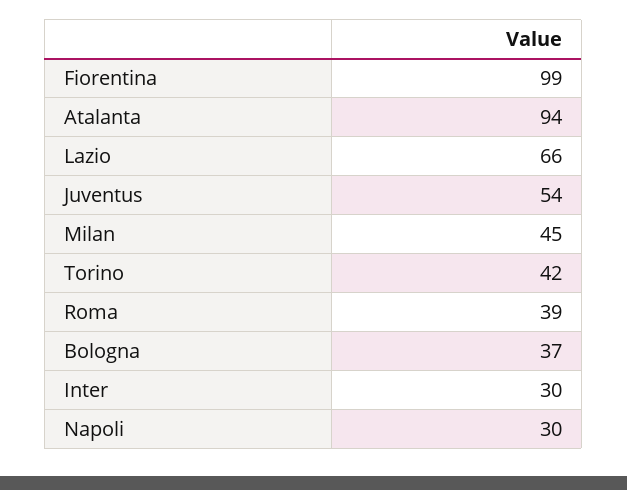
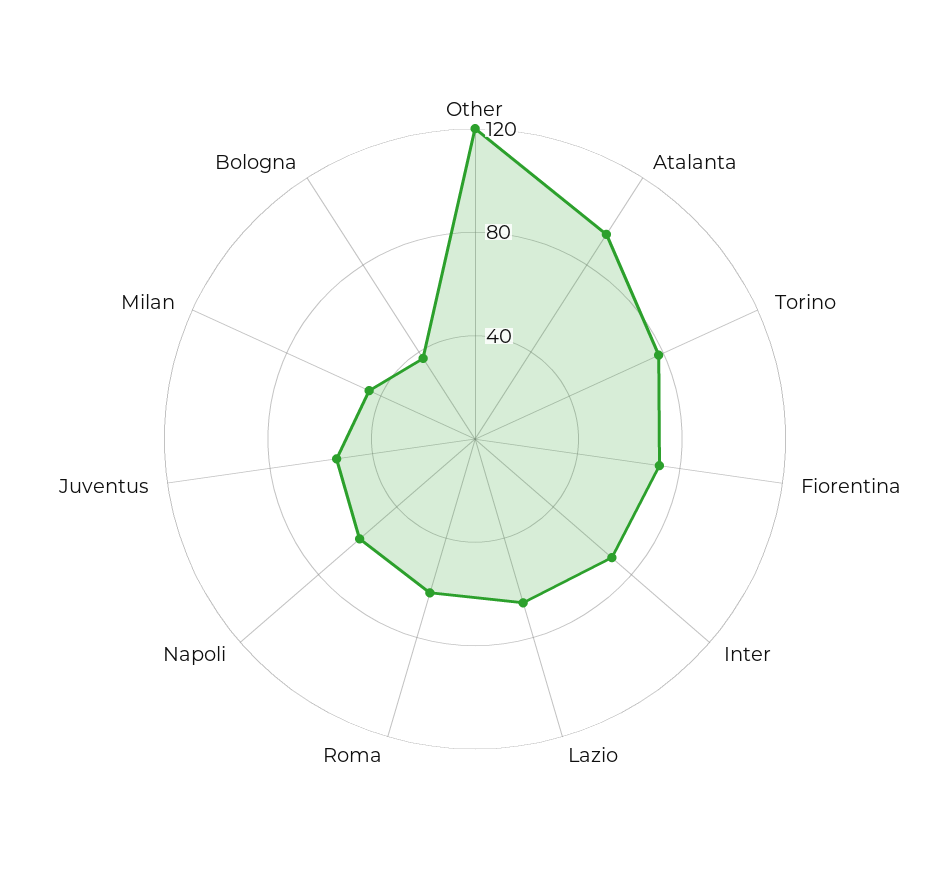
Fiorentina: 99 -> 70
Torino: 42 -> 80
Roma: 39 -> 60
Inter: 30 -> 70
Napoli: 30 -> 60
Other: none -> 120

